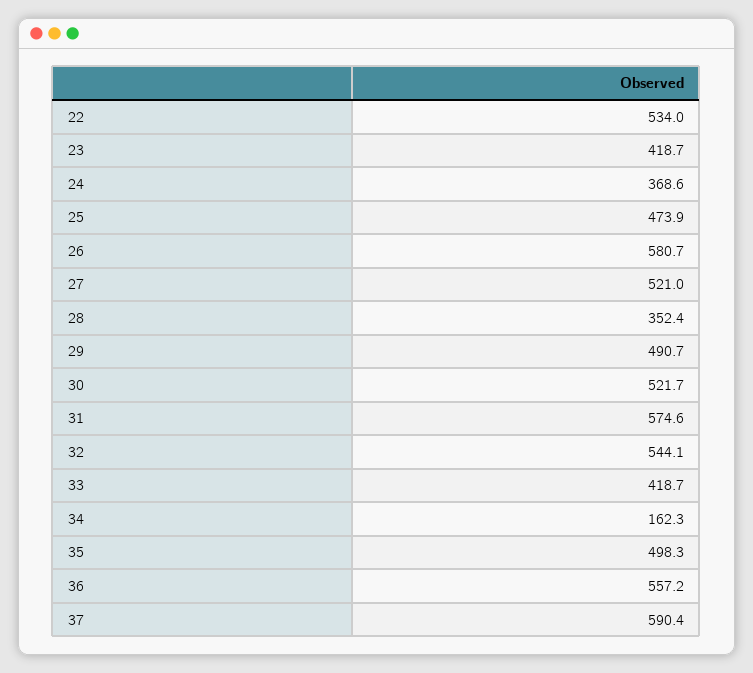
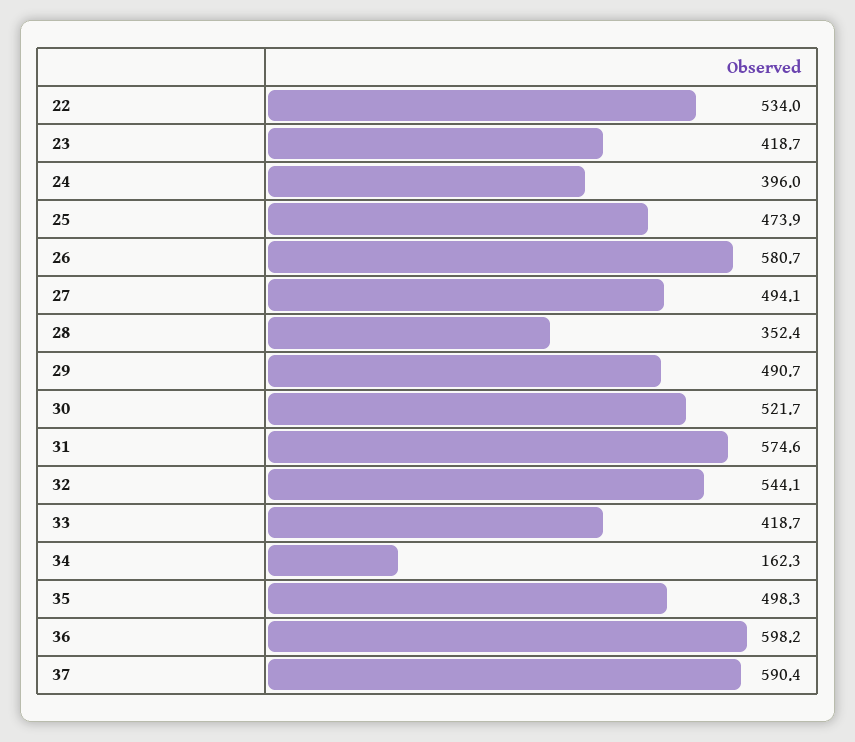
24: 368.6 -> 396
27: 521 -> 494.1
36: 557.2 -> 598.2

